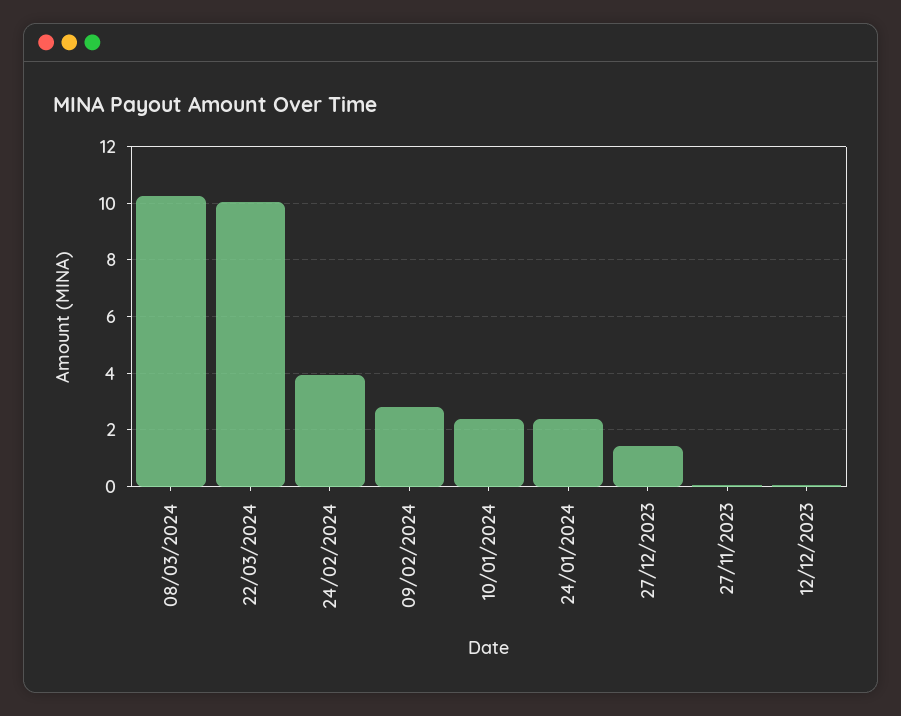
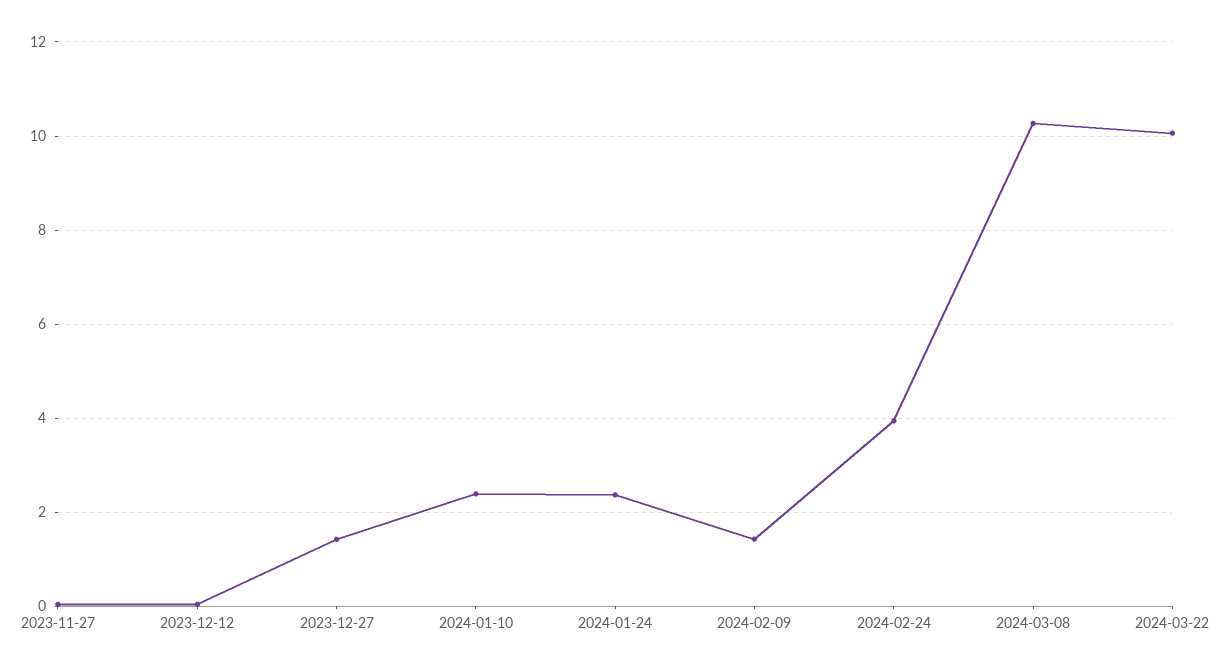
09/02/2024: 2.75 -> 1.4

